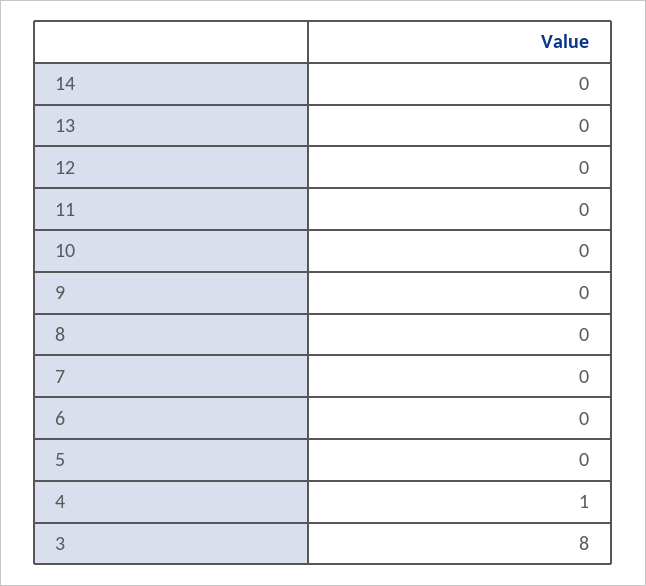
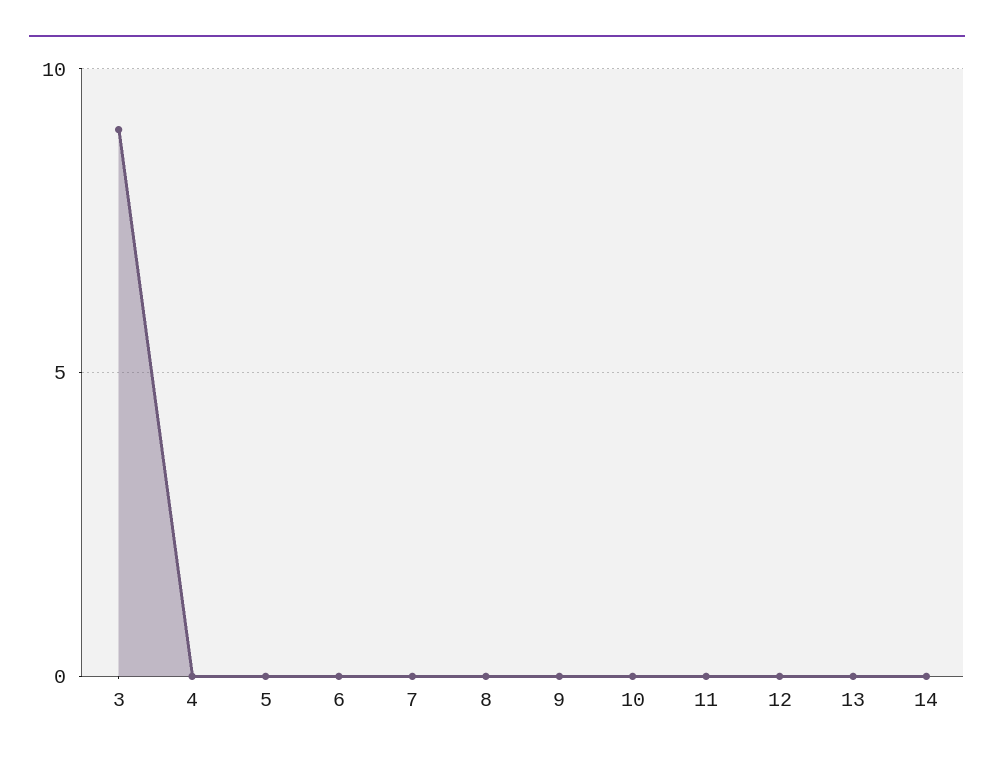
4: 1 -> 0
3: 8 -> 9

